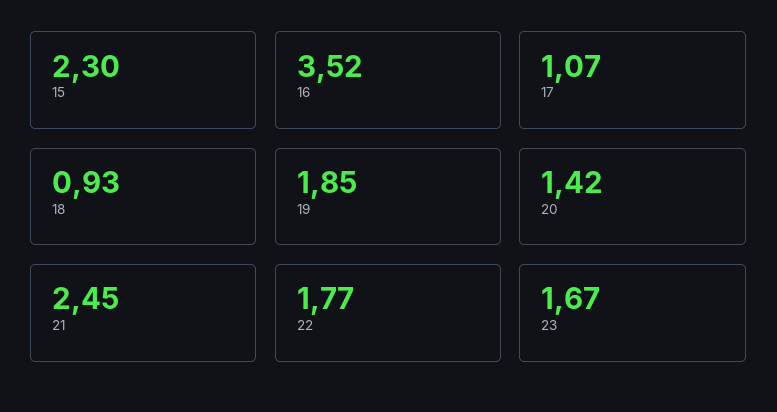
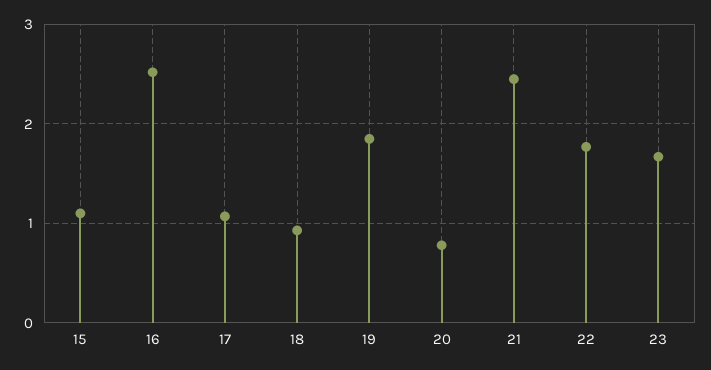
15: 2.3 -> 1.1
16: 3.52 -> 2.5
20: 1.42 -> 0.8

